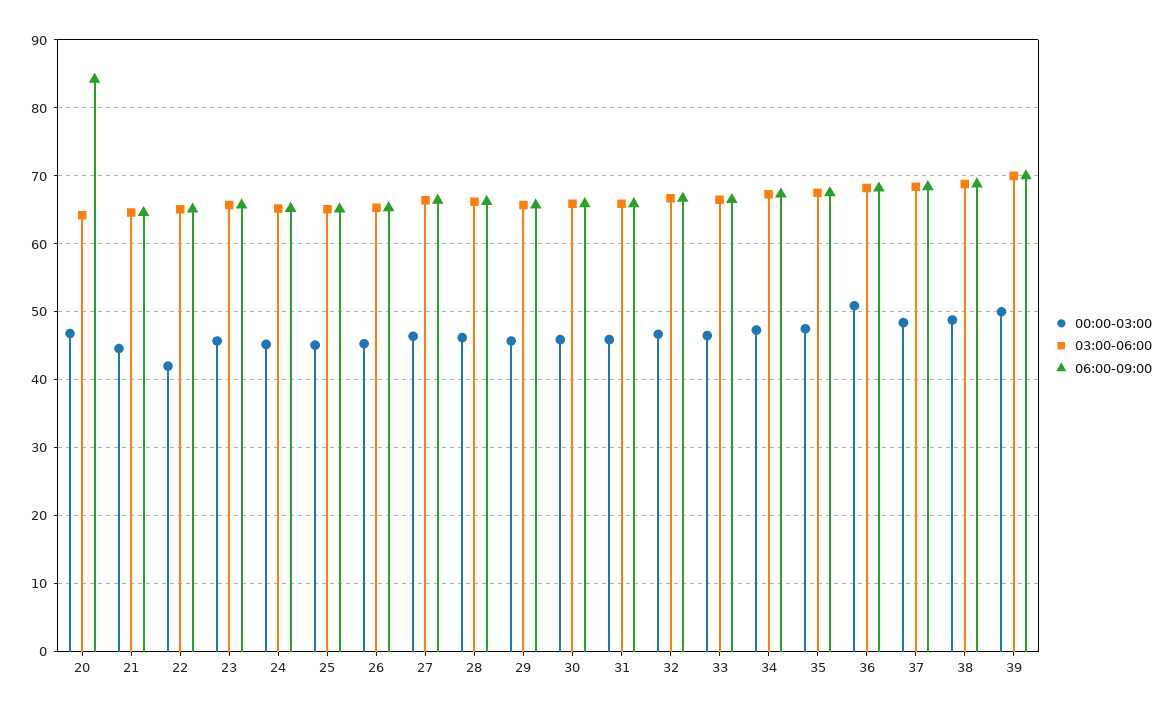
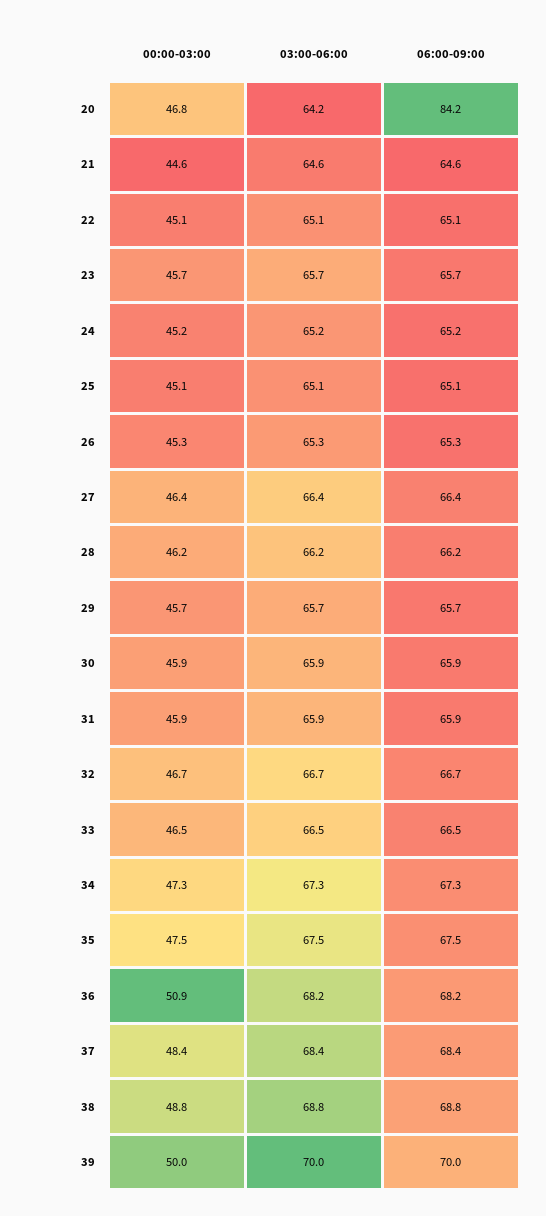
00:00-03:00, 22: 42 -> 45.1

